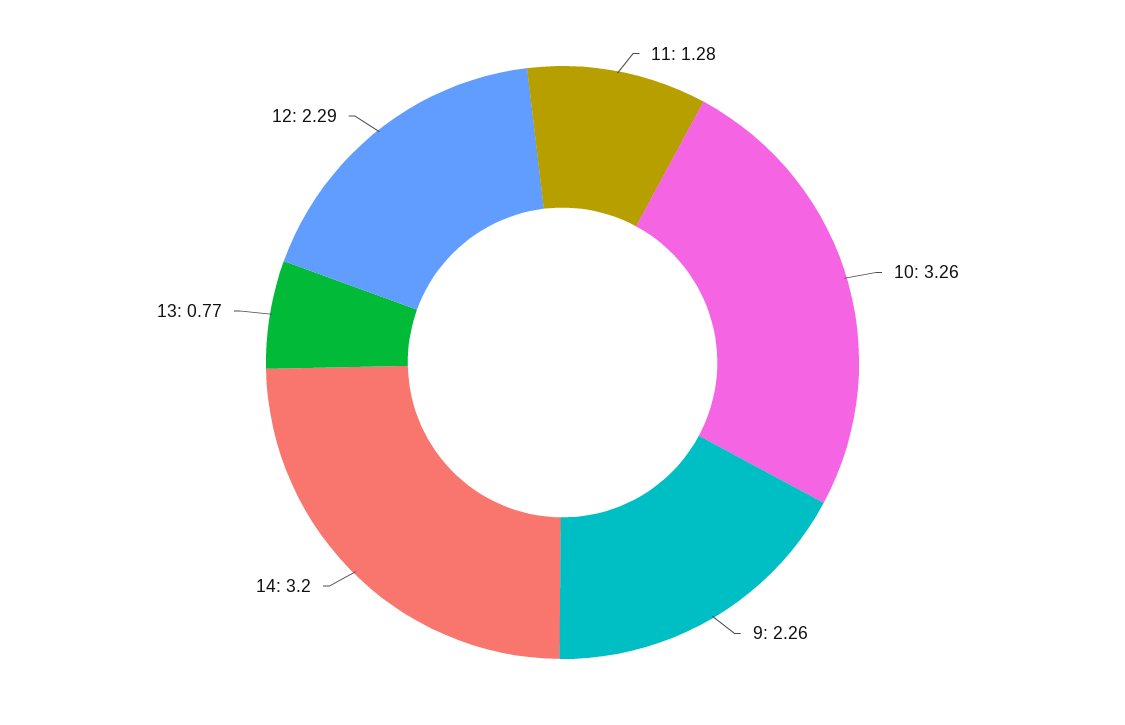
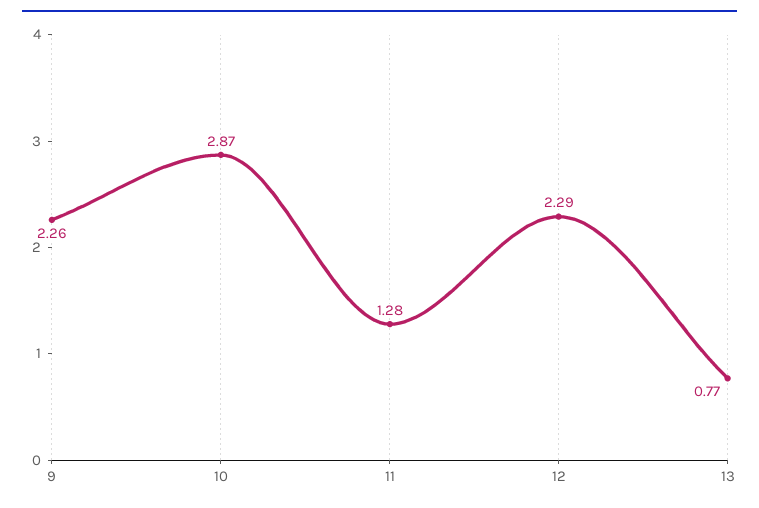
10: 3.26 -> 2.87
14: 3.2 -> none

